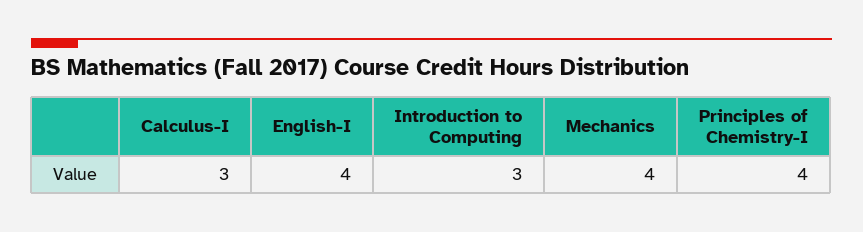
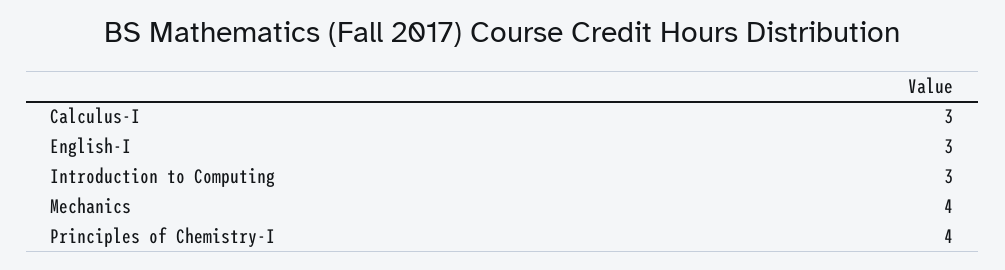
English-I: 4 -> 3

